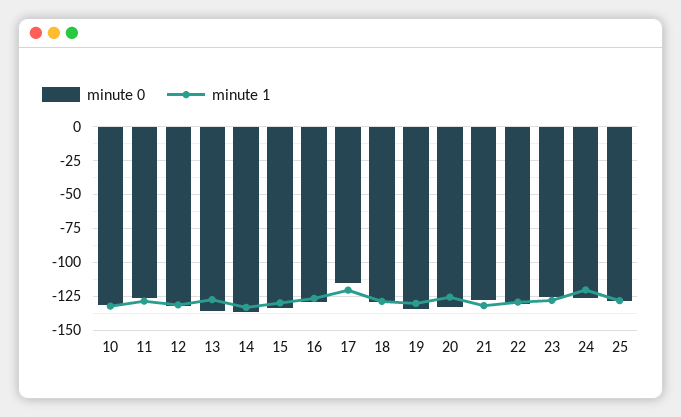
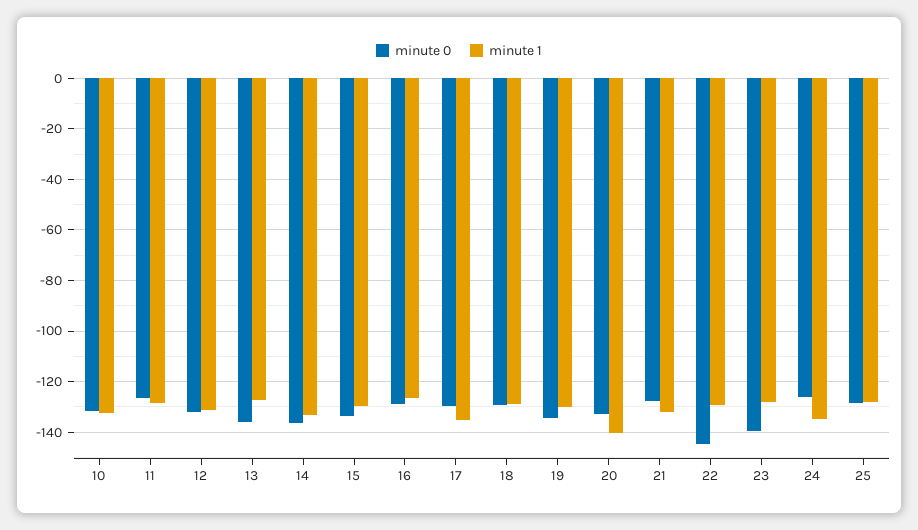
minute 0, 17: -115 -> -130
minute 1, 17: -120 -> -135
minute 1, 20: -125 -> -140
minute 0, 22: -130 -> -145
minute 0, 23: -125 -> -140
minute 1, 24: -120 -> -135

